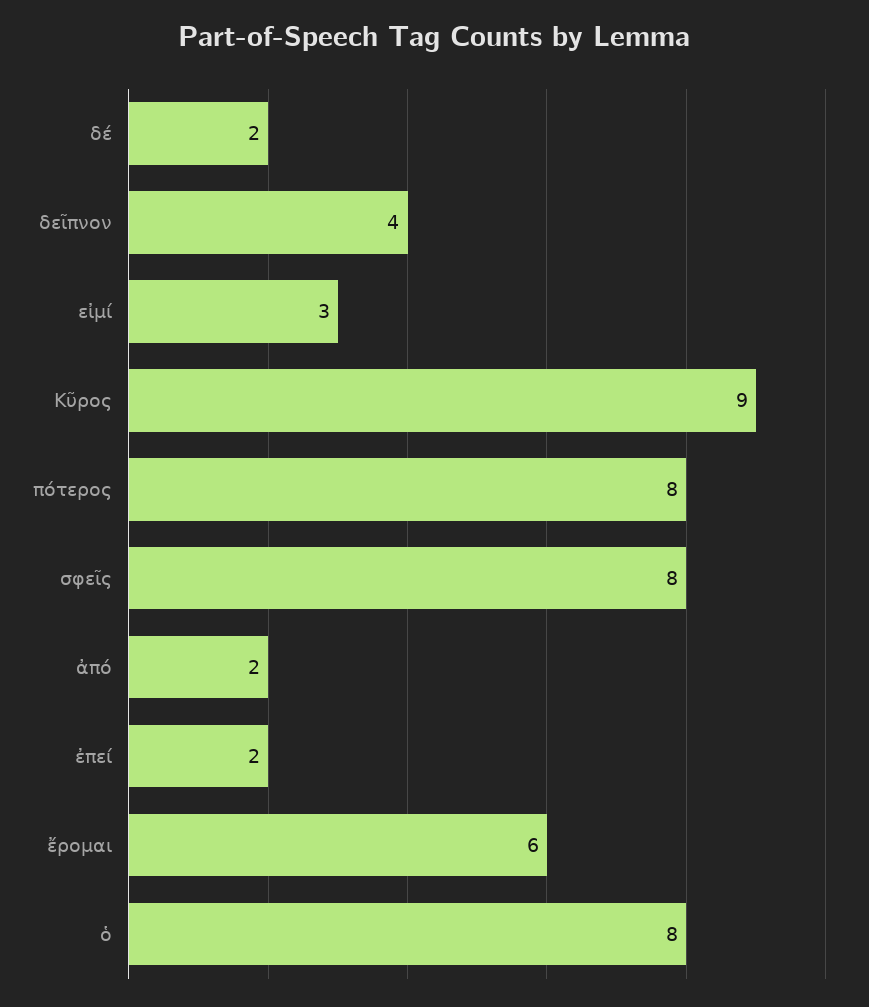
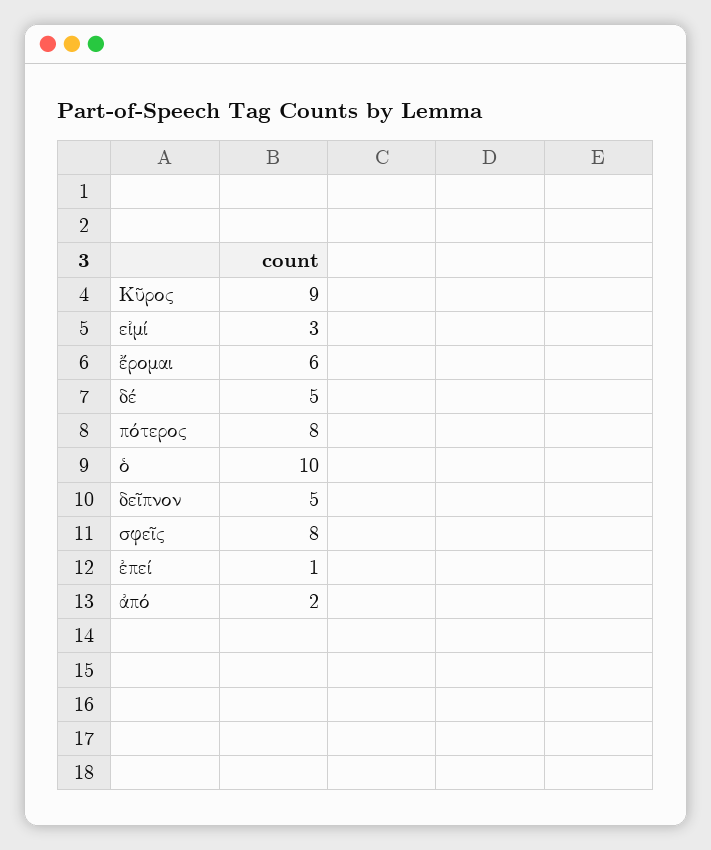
δέ: 2 -> 5
δεῖπνον: 4 -> 5
ἐπεί: 2 -> 1
ὁ: 8 -> 10

